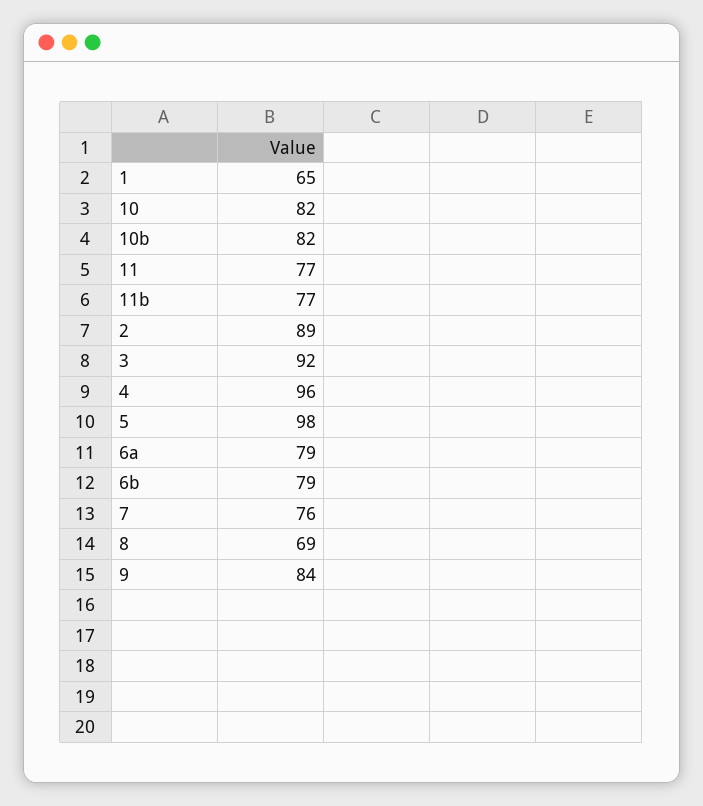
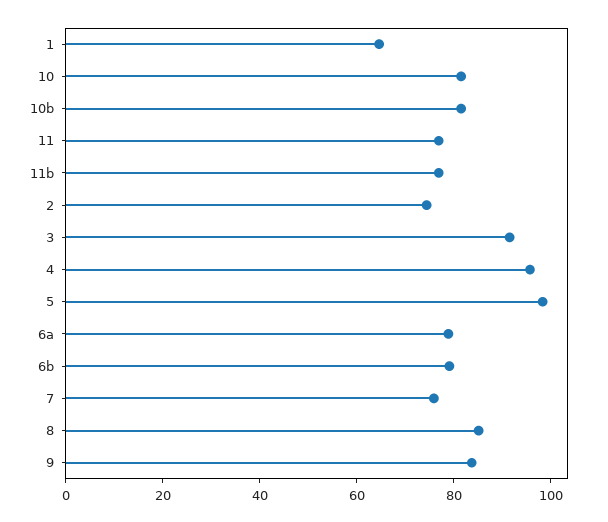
2: 89 -> 75
8: 69 -> 85

